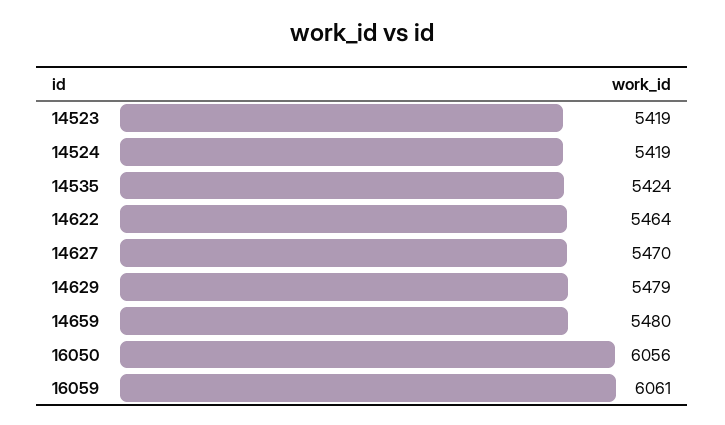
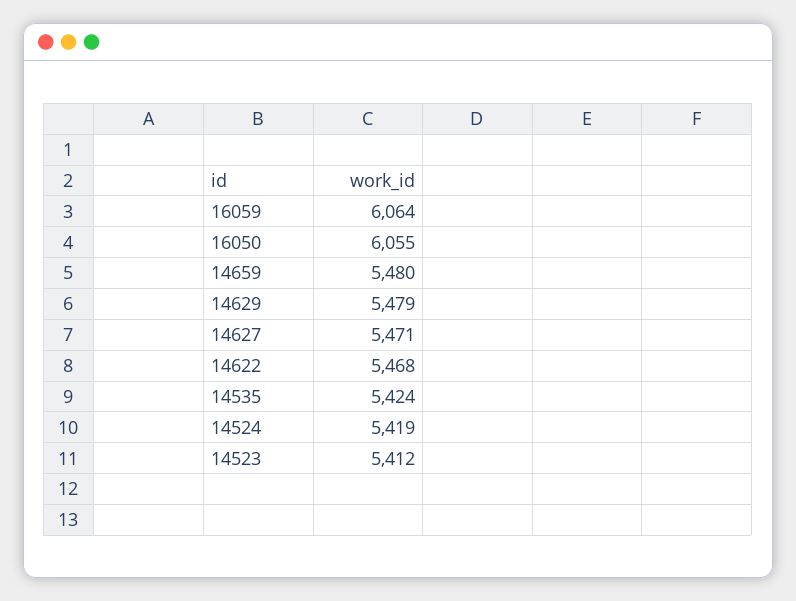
14523: 5419 -> 5412
14622: 5464 -> 5468
14627: 5470 -> 5471
16050: 6056 -> 6055
16059: 6061 -> 6064

